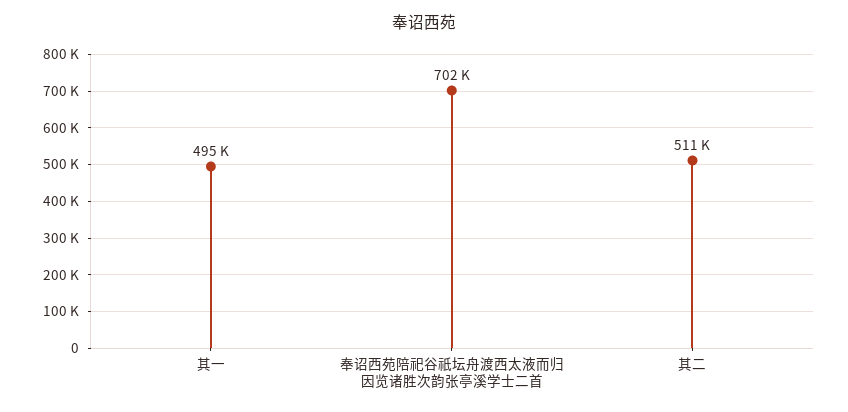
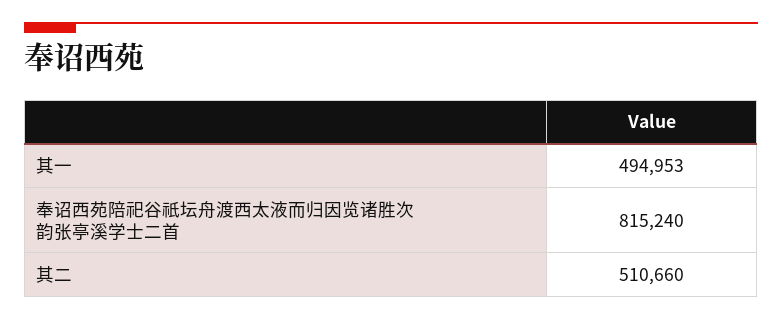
奉诏西苑陪祀谷祇坛舟渡西太液而归因览诸胜次韵张亭溪学士二首: 702000 -> 815240

